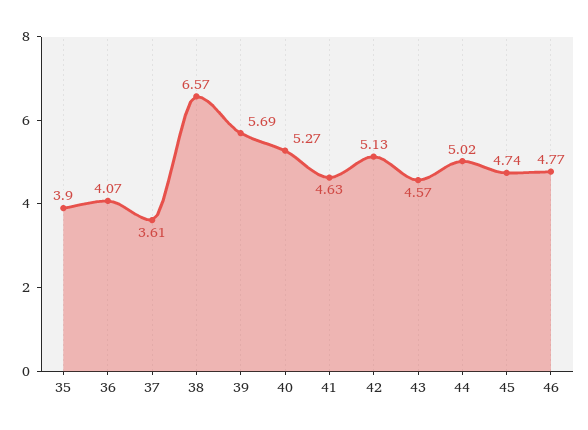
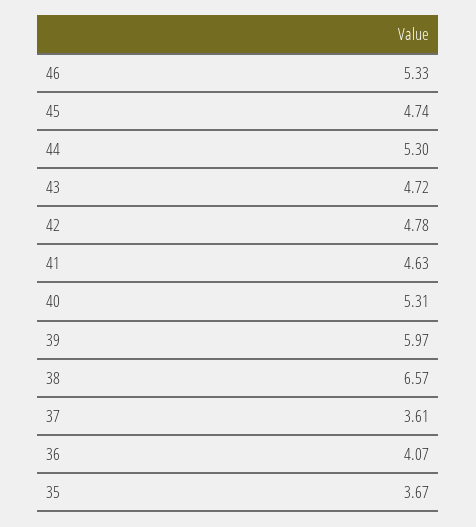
35: 3.9 -> 3.67
39: 5.69 -> 5.97
40: 5.27 -> 5.31
42: 5.13 -> 4.78
43: 4.57 -> 4.72
44: 5.02 -> 5.3
46: 4.77 -> 5.33

